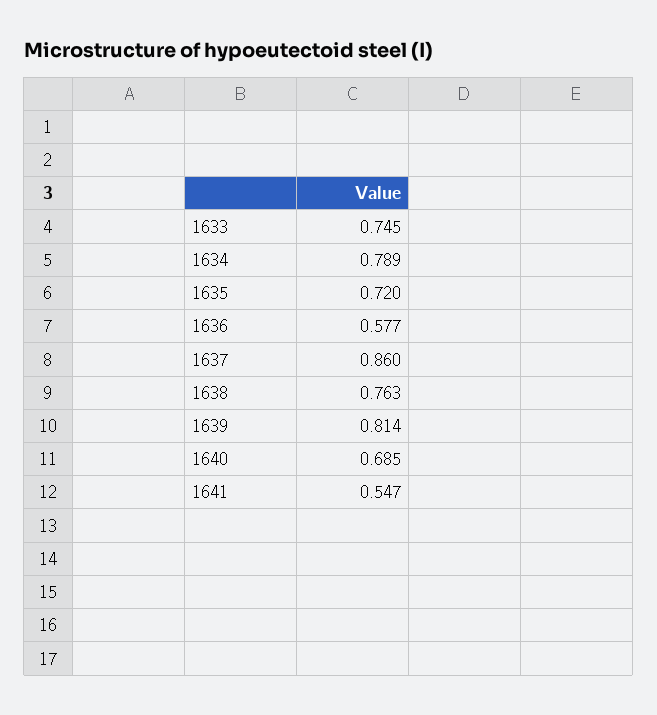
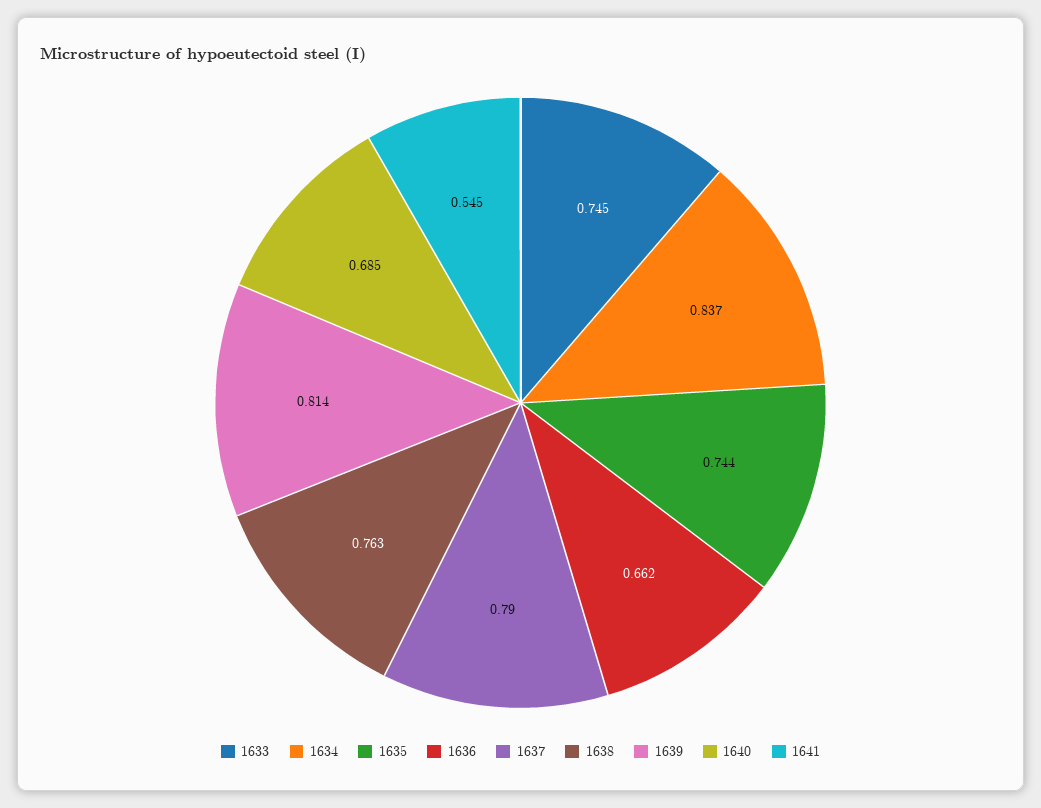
1634: 0.789 -> 0.837
1635: 0.72 -> 0.744
1636: 0.577 -> 0.662
1637: 0.86 -> 0.79
1641: 0.547 -> 0.545

